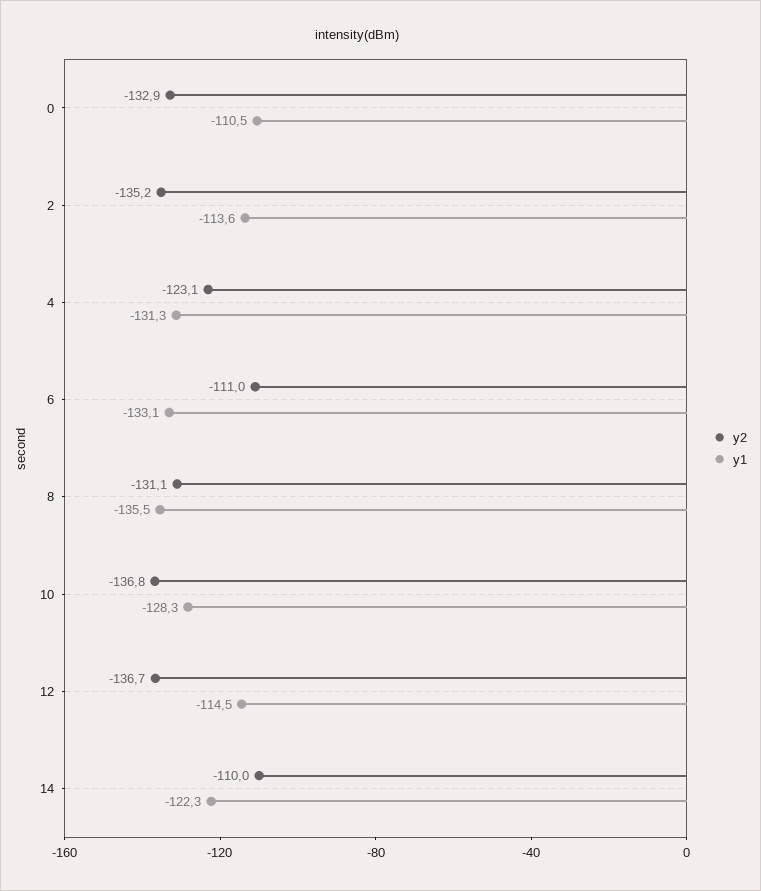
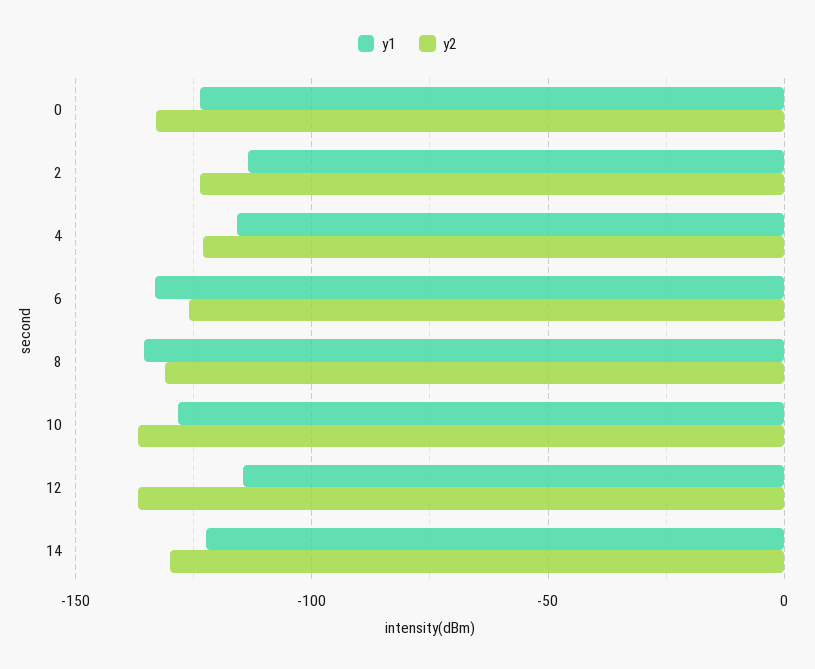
y1, 0: -110.5 -> -125
y2, 2: -135.2 -> -125
y1, 4: -131.3 -> -115
y2, 6: -111 -> -125
y2, 14: -110 -> -130

